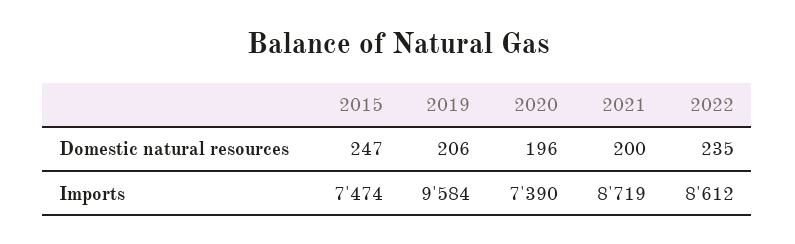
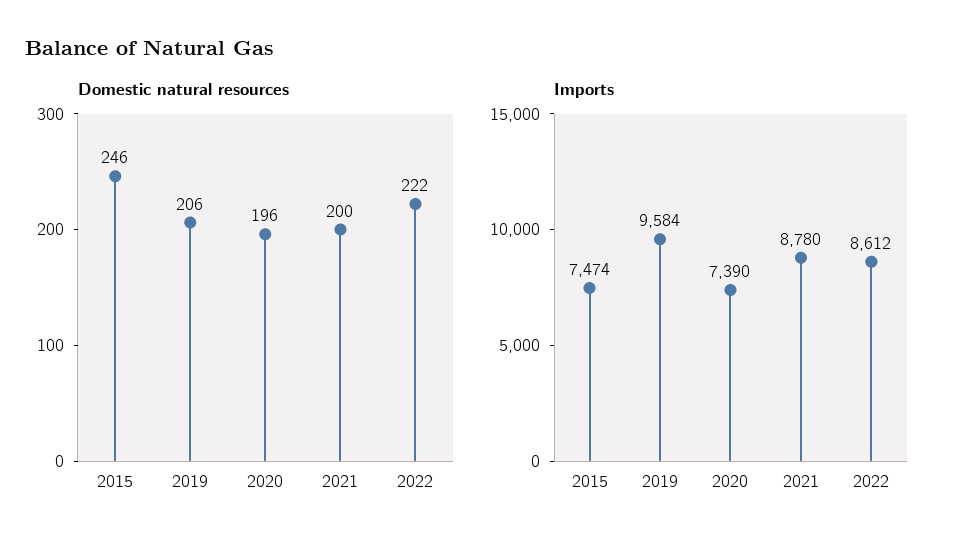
Domestic natural resources, 2015: 247 -> 246
Domestic natural resources, 2022: 235 -> 222
Imports, 2021: 8719 -> 8780

